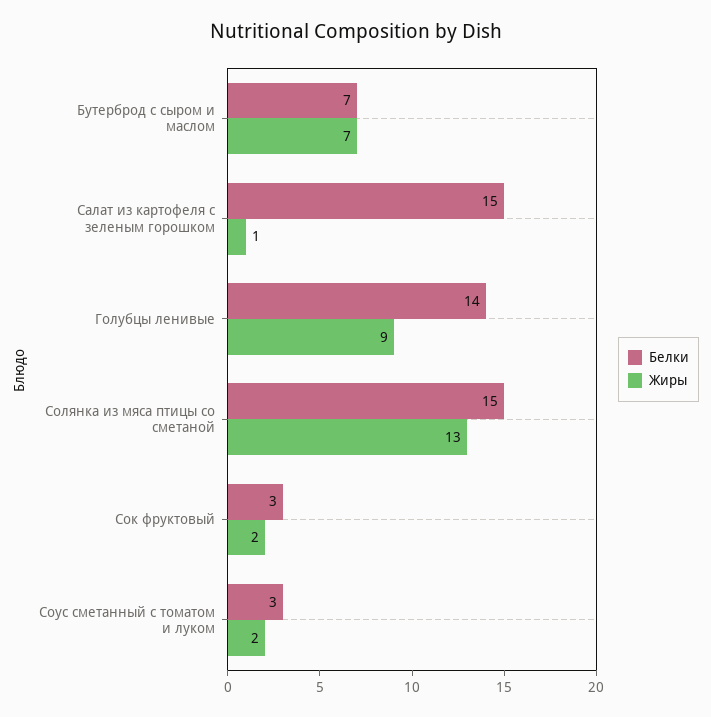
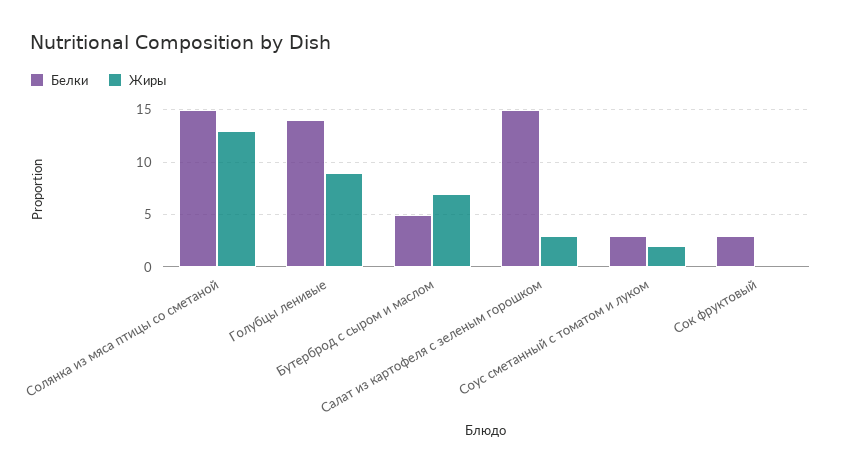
Белки, Бутерброд с сыром и маслом: 7 -> 5
Жиры, Салат из картофеля с зеленым горошком: 1 -> 3
Жиры, Сок фруктовый: 2 -> 0

